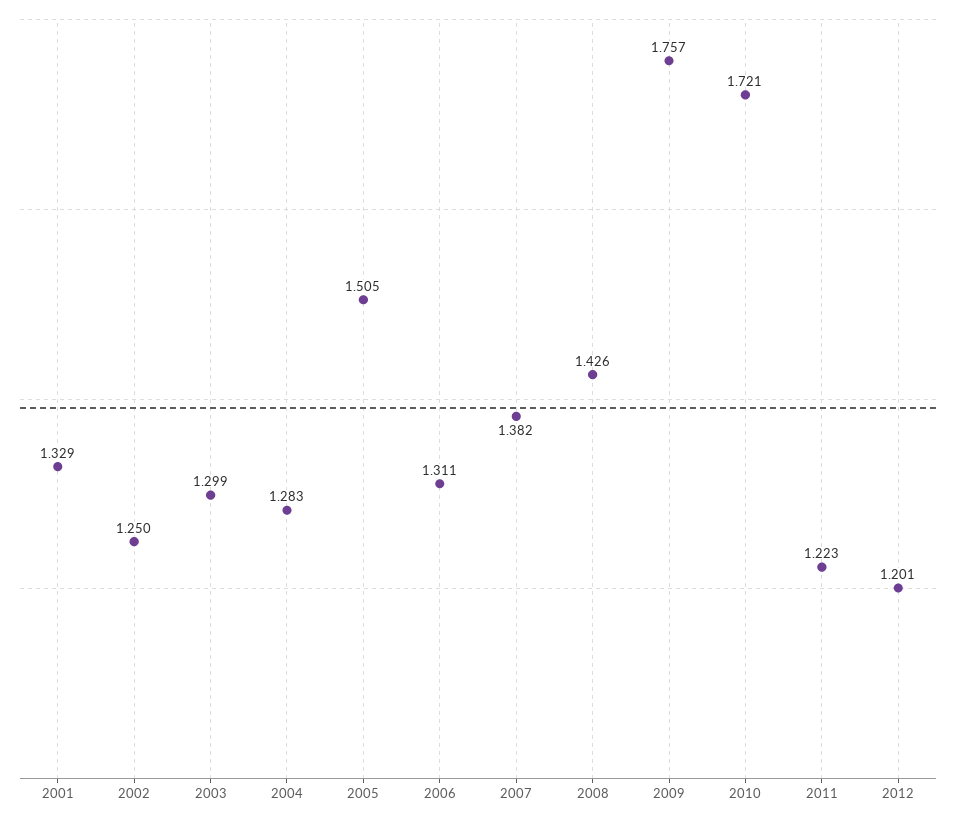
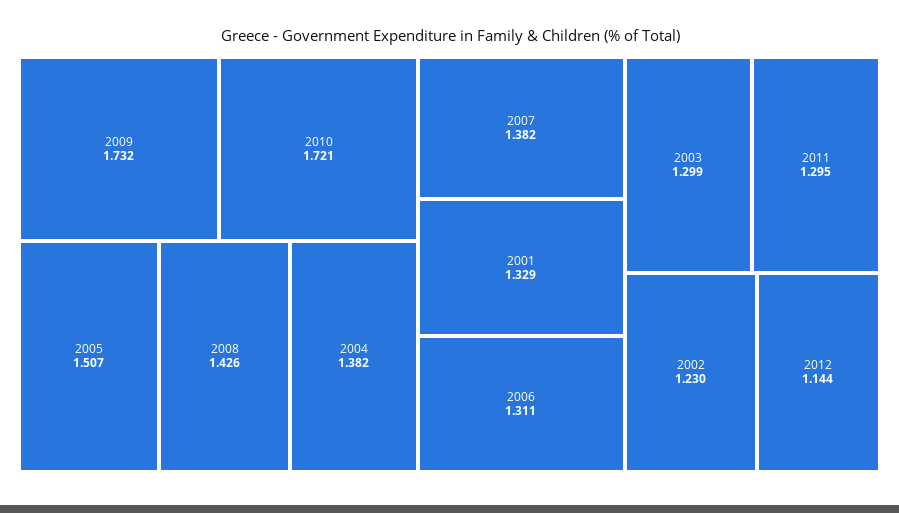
2002: 1.25 -> 1.23
2004: 1.283 -> 1.382
2005: 1.505 -> 1.507
2009: 1.757 -> 1.732
2011: 1.223 -> 1.295
2012: 1.201 -> 1.144

